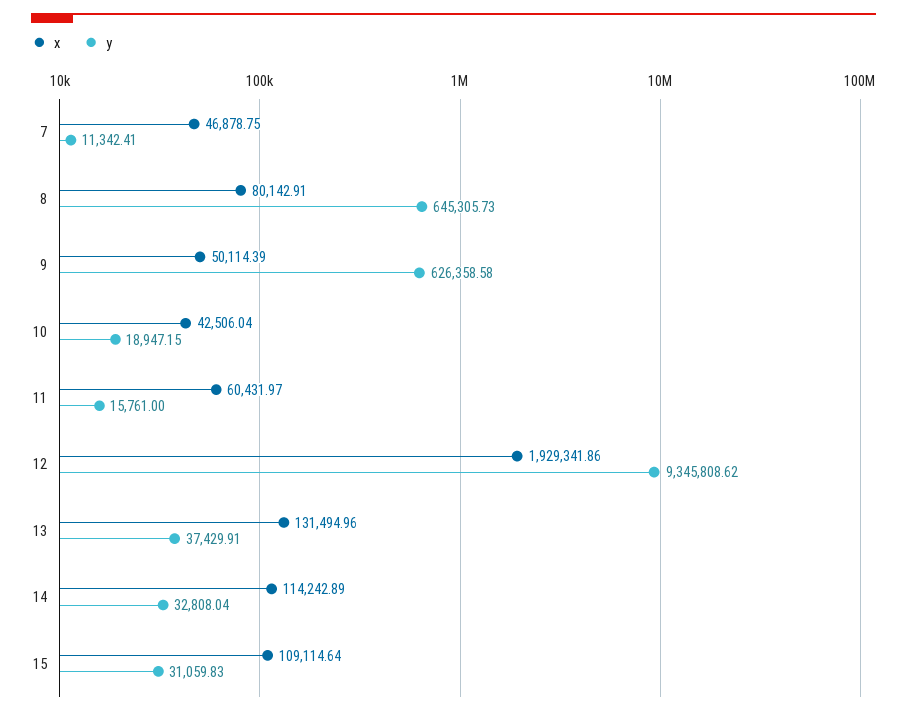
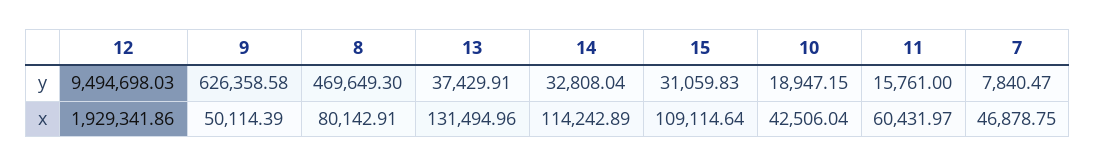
y, 7: 11342.41 -> 7840.47
y, 8: 645305.73 -> 469649.3
y, 12: 9345808.62 -> 9494698.03

